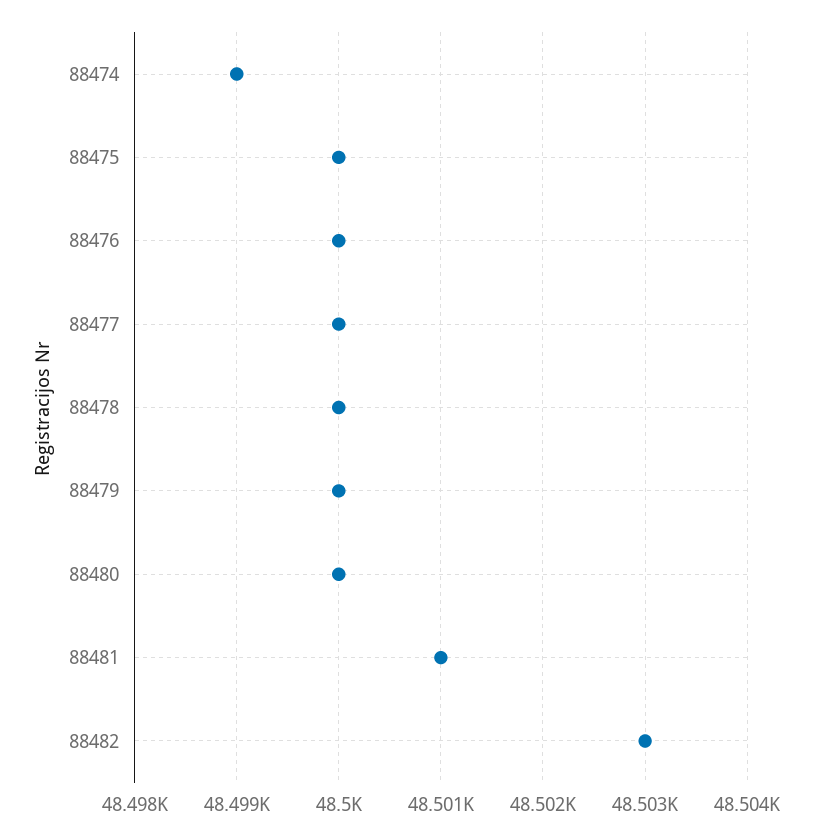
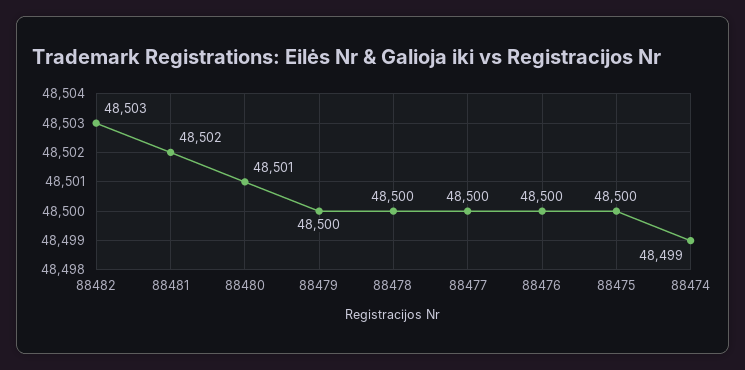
88480: 48500 -> 48501
88481: 48501 -> 48502

